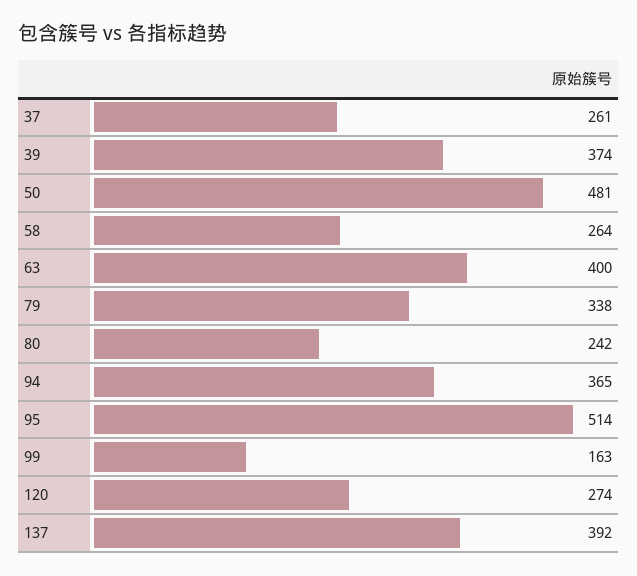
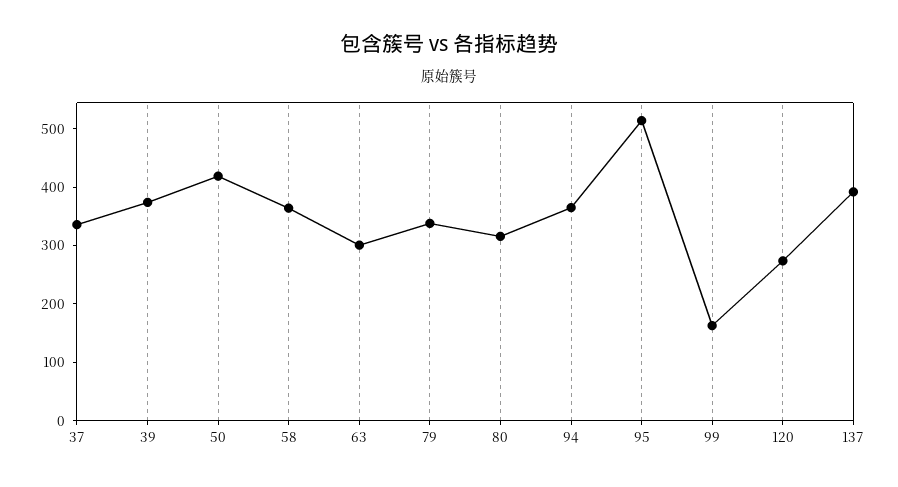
37: 261 -> 340
50: 481 -> 420
58: 264 -> 360
63: 400 -> 300
80: 242 -> 320

